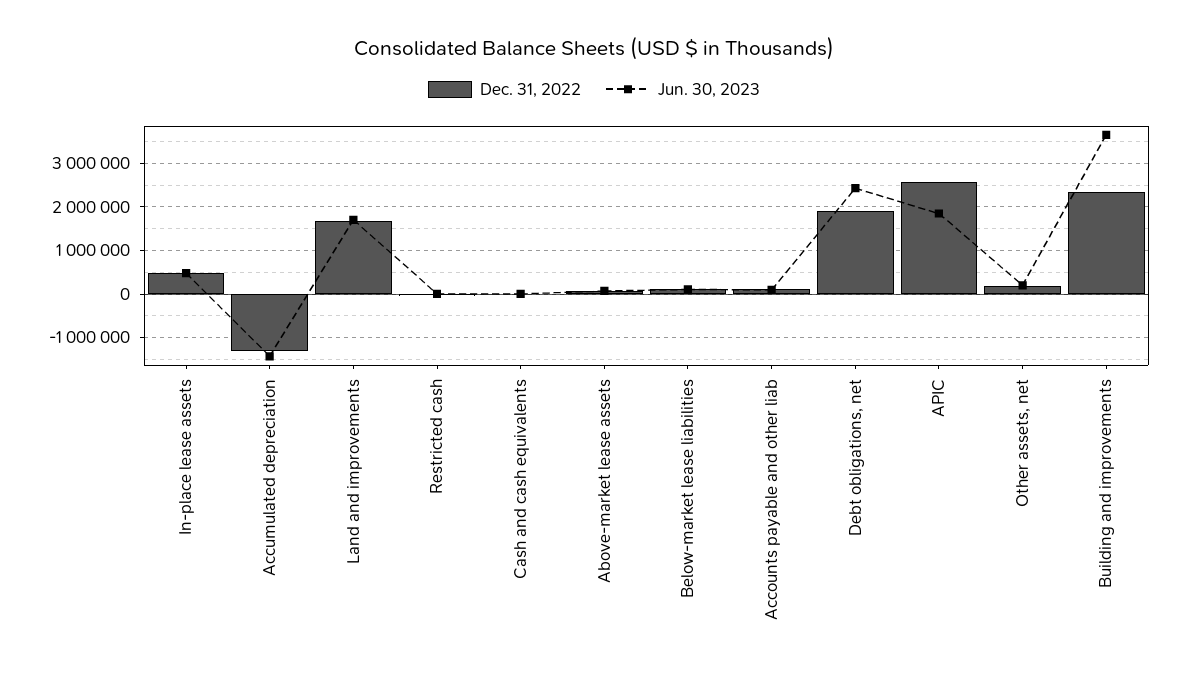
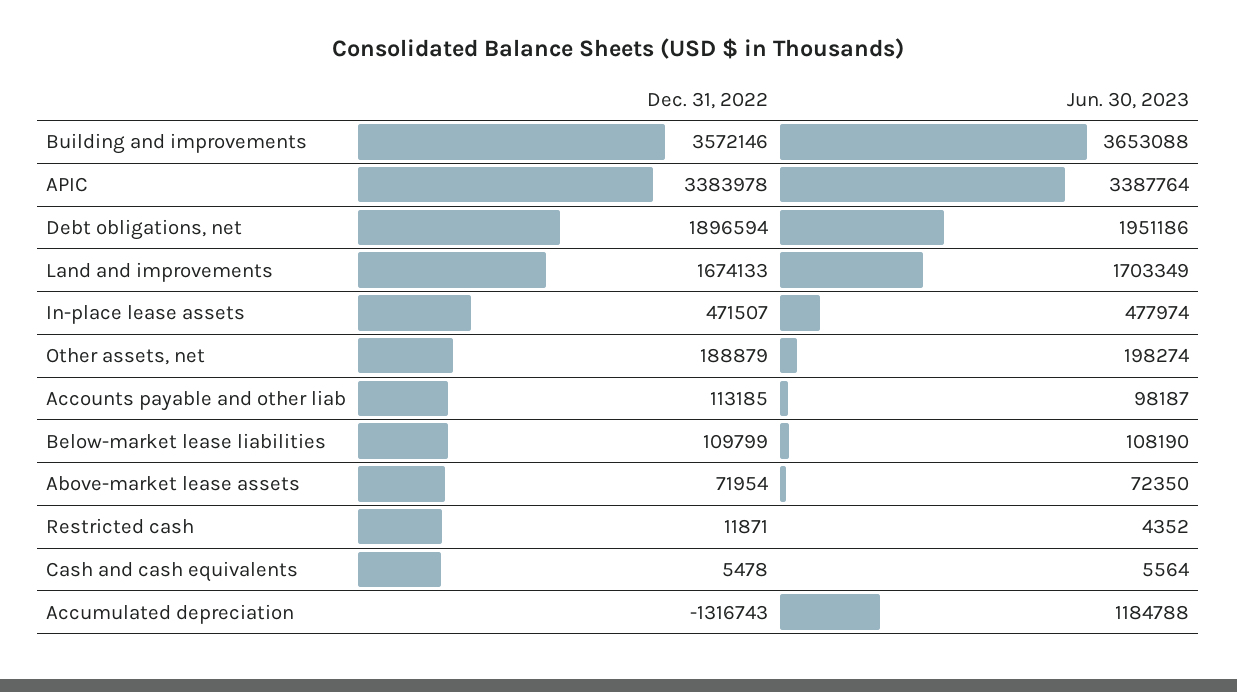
Jun. 30, 2023, Accumulated depreciation: -1400000 -> 1184788
Jun. 30, 2023, Debt obligations, net: 2400000 -> 1951186
Dec. 31, 2022, APIC: 2600000 -> 3383978
Jun. 30, 2023, APIC: 1800000 -> 3387764
Dec. 31, 2022, Building and improvements: 2400000 -> 3572146

